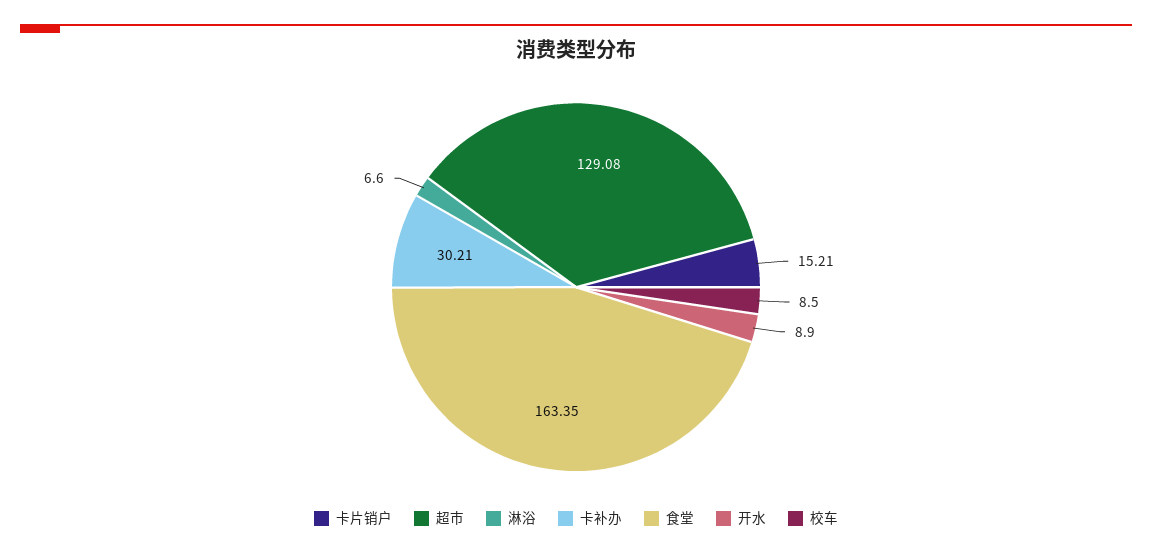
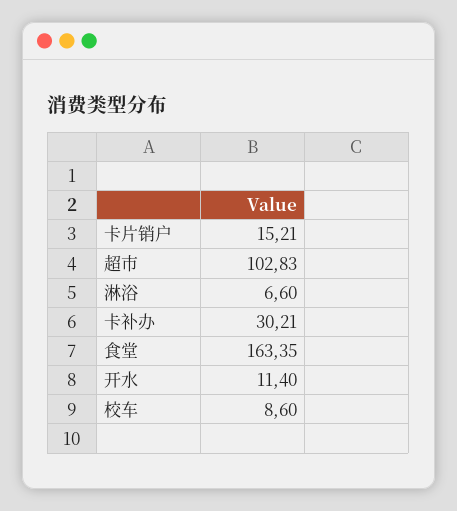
超市: 129.08 -> 102.83
开水: 8.9 -> 11.4
校车: 8.5 -> 8.6

